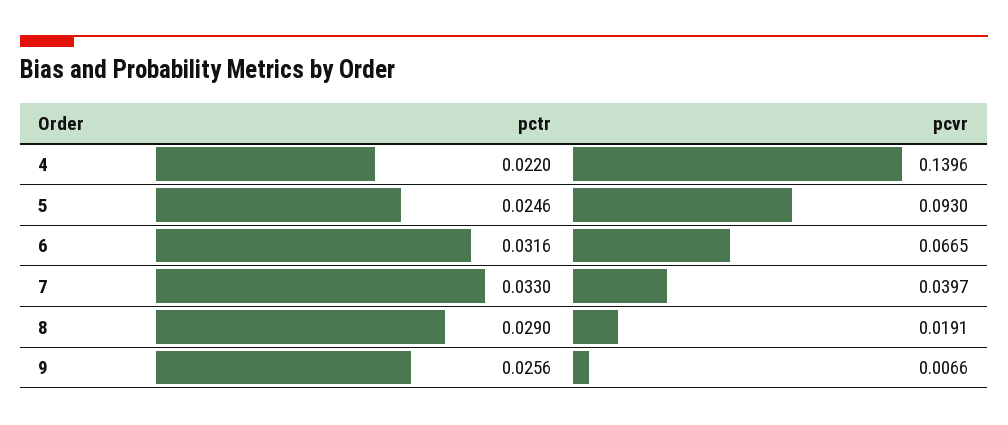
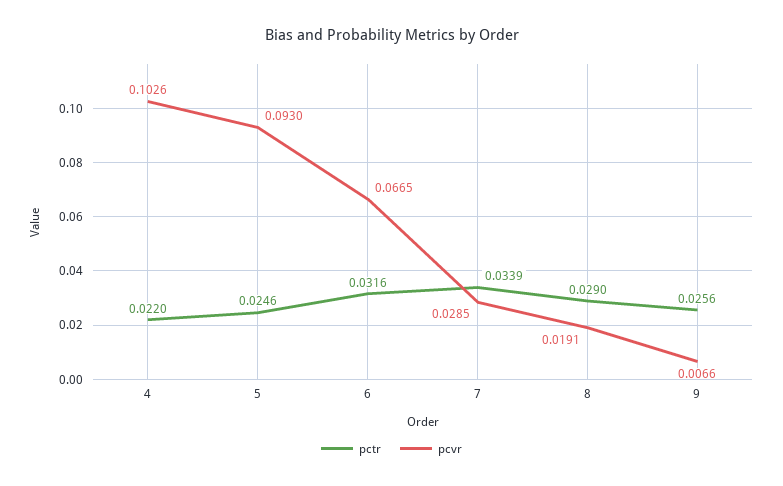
pcvr, 4: 0.1396 -> 0.1026
pctr, 7: 0.033 -> 0.0339
pcvr, 7: 0.0397 -> 0.0285

